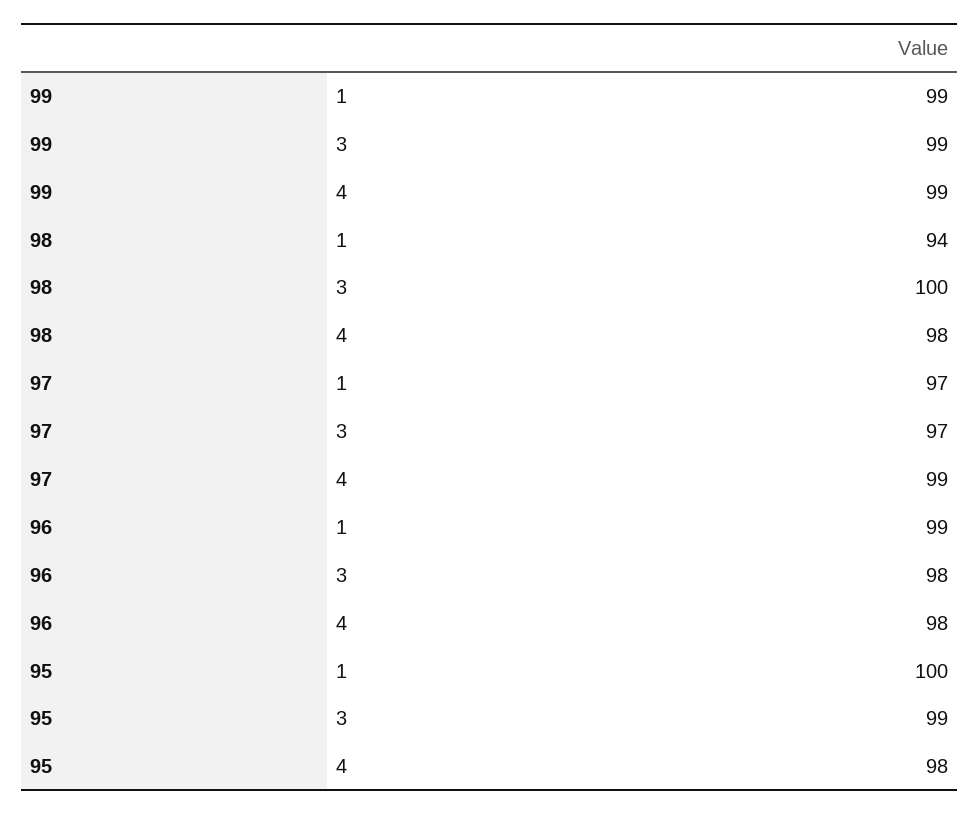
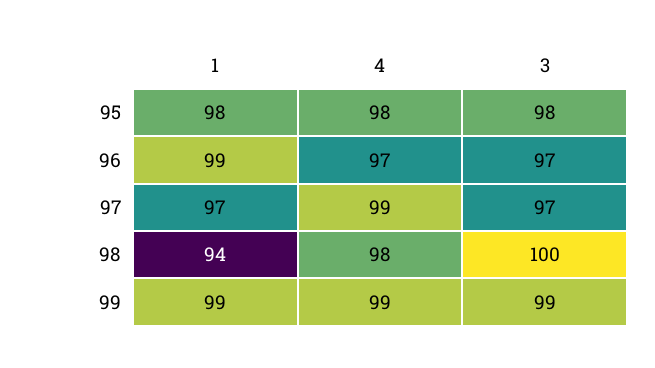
96, 3: 98 -> 97
96, 4: 98 -> 97
95, 1: 100 -> 98
95, 3: 99 -> 98

